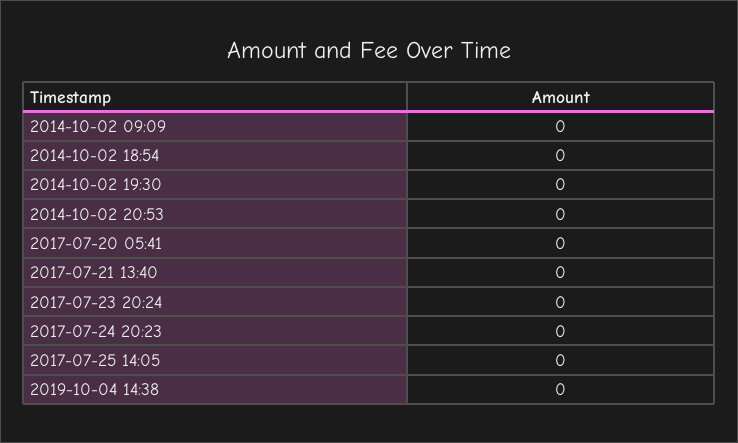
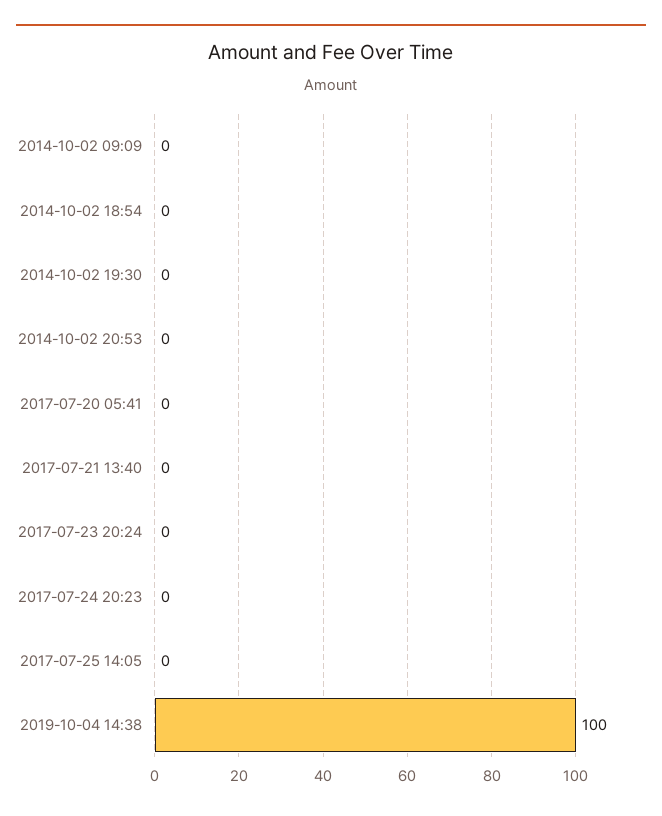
2019-10-04 14:38: 0 -> 100

